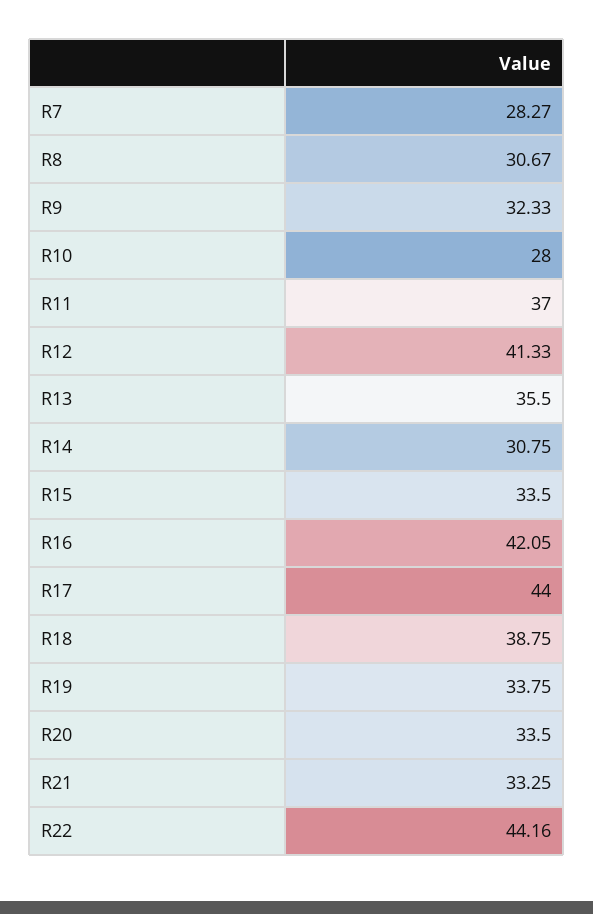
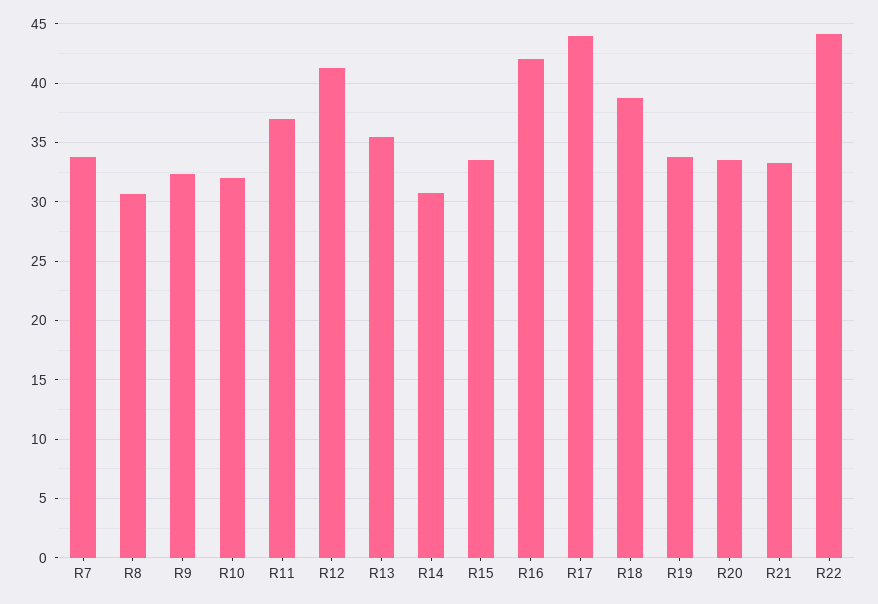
R7: 28.27 -> 34
R10: 28 -> 32

